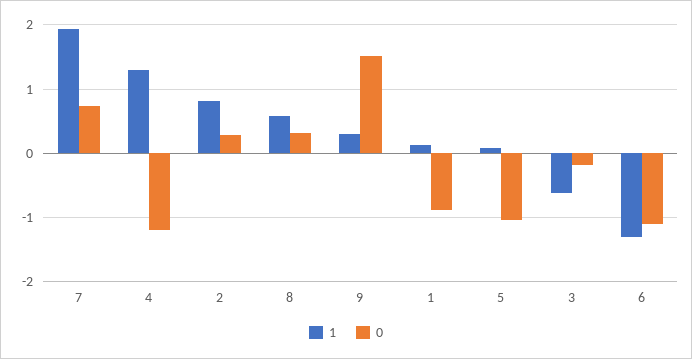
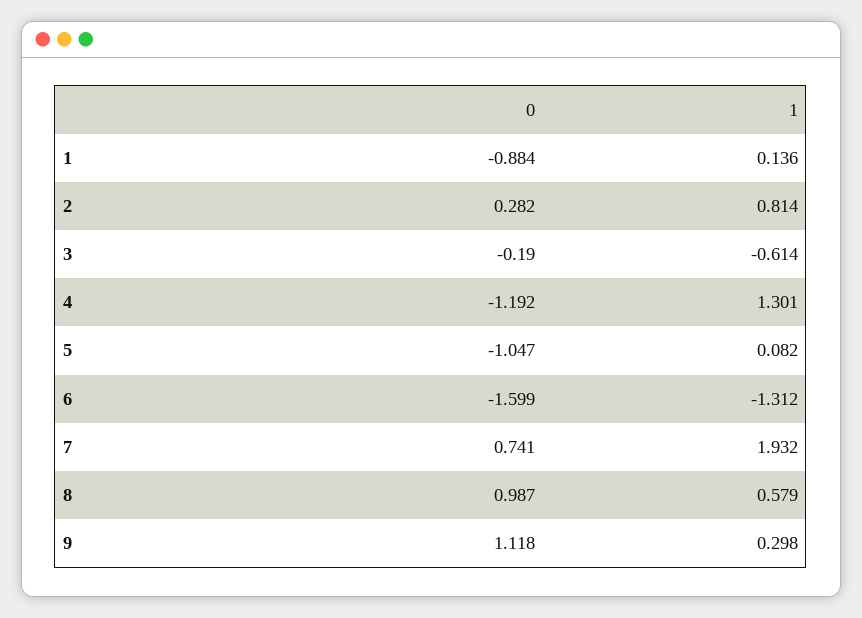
0, 8: 0.3 -> 0.987
0, 9: 1.5 -> 1.118
0, 6: -1.1 -> -1.599

